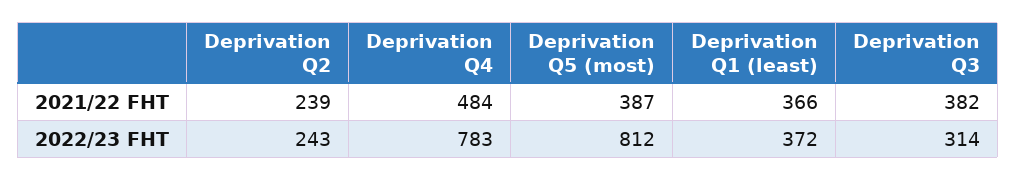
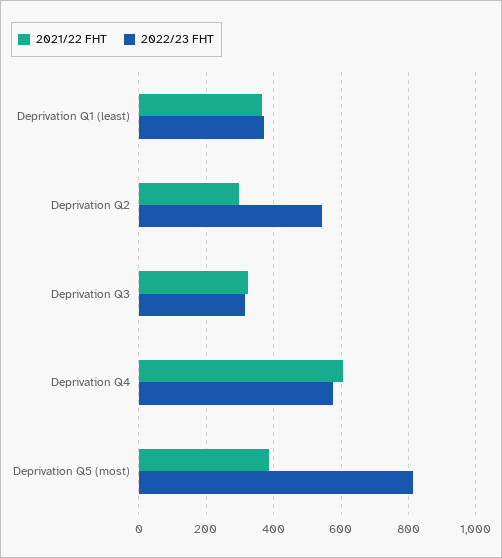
2021/22 FHT, Deprivation Q2: 239 -> 300
2021/22 FHT, Deprivation Q4: 484 -> 600
2021/22 FHT, Deprivation Q3: 382 -> 320
2022/23 FHT, Deprivation Q2: 243 -> 540
2022/23 FHT, Deprivation Q4: 783 -> 580

